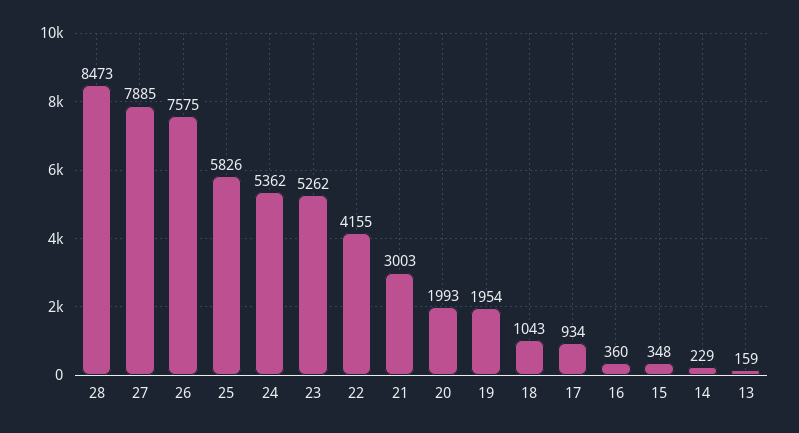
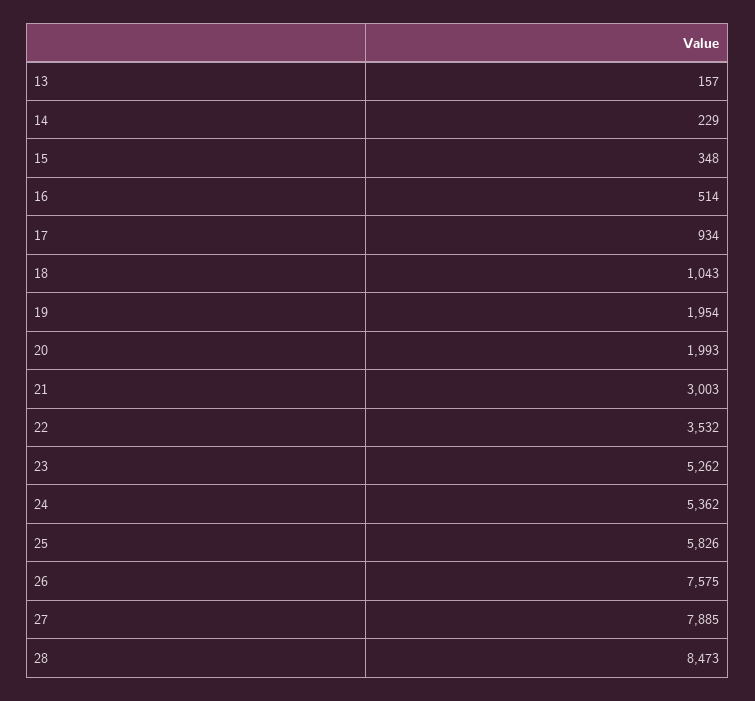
22: 4155 -> 3532
16: 360 -> 514
13: 159 -> 157

